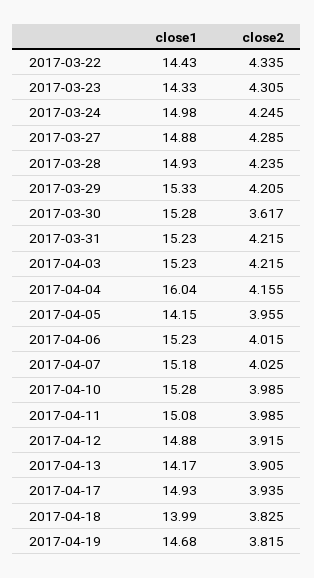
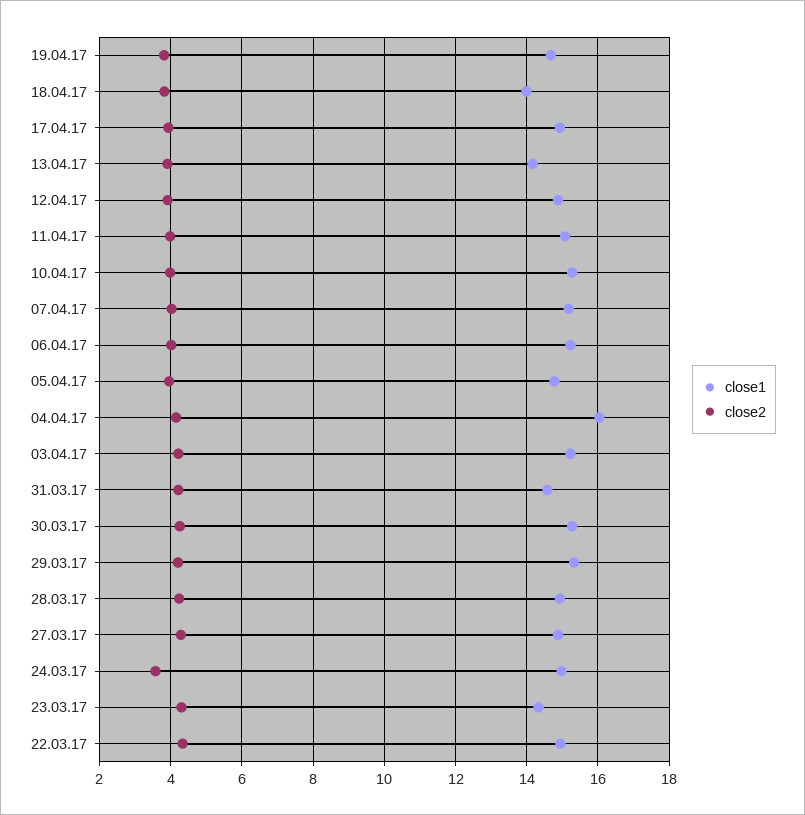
close1, 2017-03-22: 14.43 -> 15
close2, 2017-03-24: 4.245 -> 3.6
close2, 2017-03-30: 3.617 -> 4.2
close1, 2017-03-31: 15.23 -> 14.6
close1, 2017-04-05: 14.15 -> 14.8

